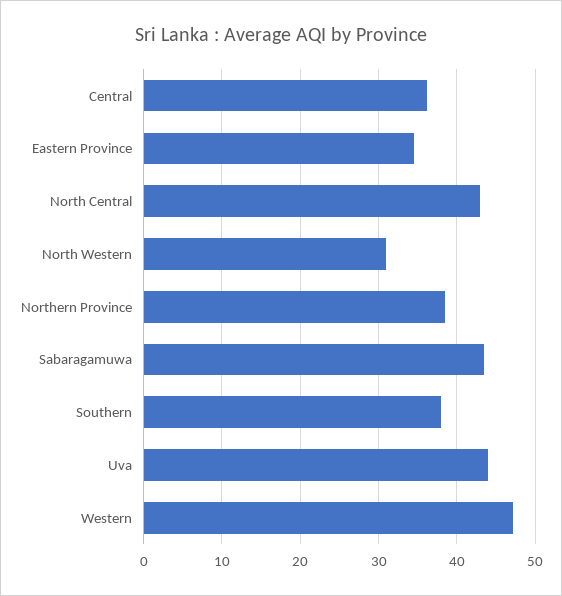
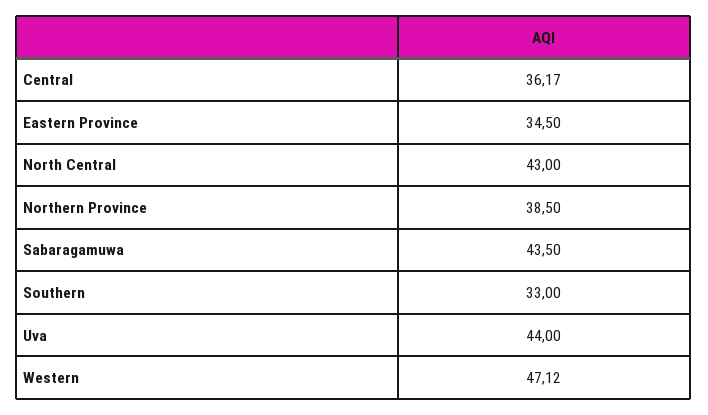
North Western: 31 -> none
Southern: 38 -> 33

